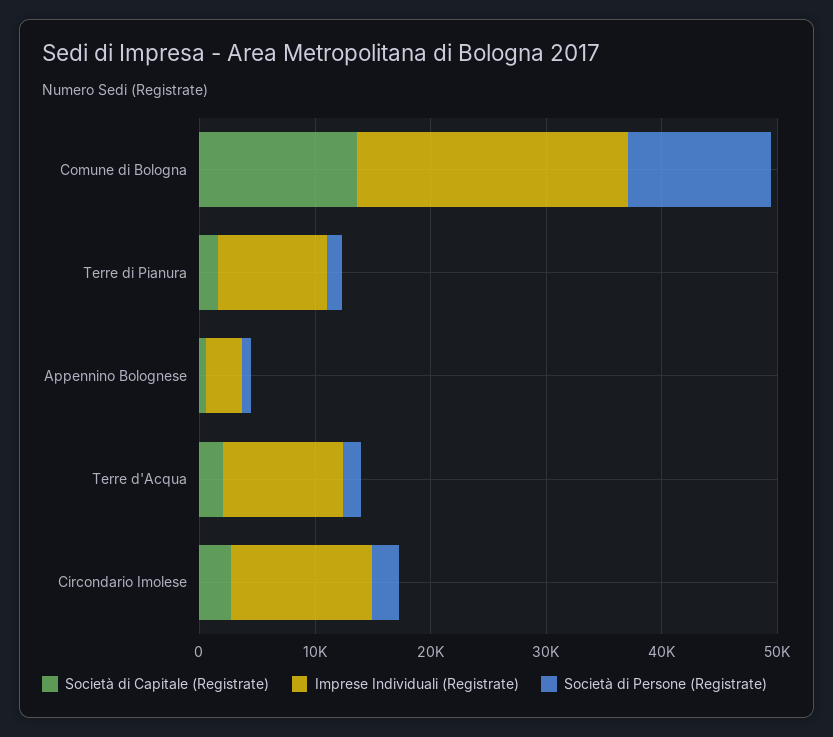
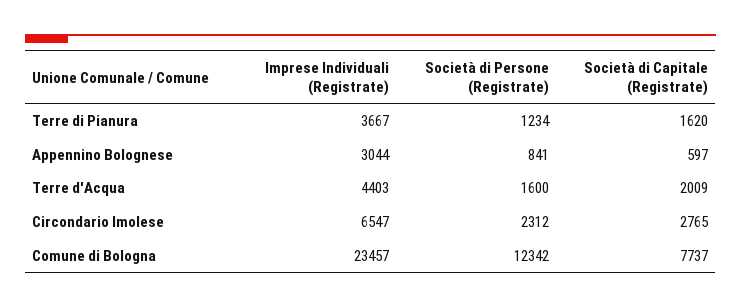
Società di Capitale (Registrate), Comune di Bologna: 14000 -> 7737
Imprese Individuali (Registrate), Terre di Pianura: 10000 -> 3667
Imprese Individuali (Registrate), Terre d'Acqua: 10000 -> 4403
Imprese Individuali (Registrate), Circondario Imolese: 12000 -> 6547

